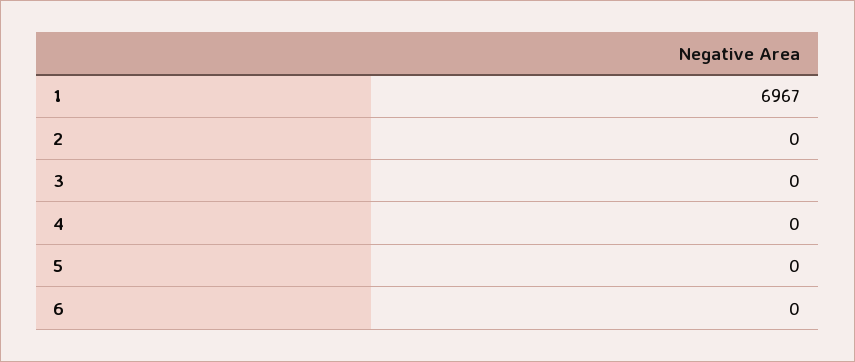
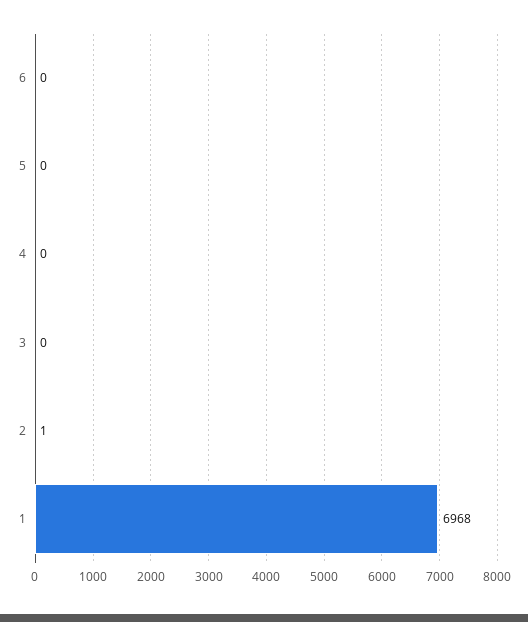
1: 6967 -> 6968
2: 0 -> 1

